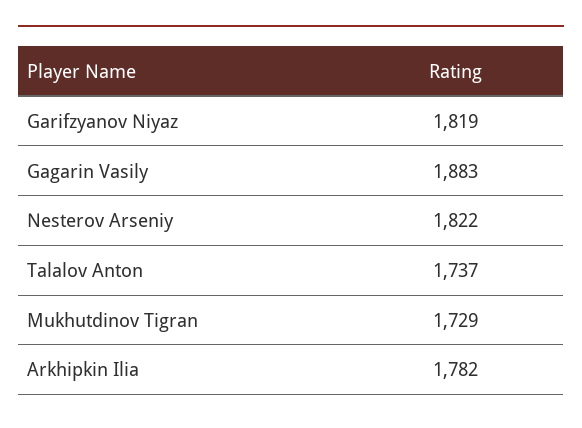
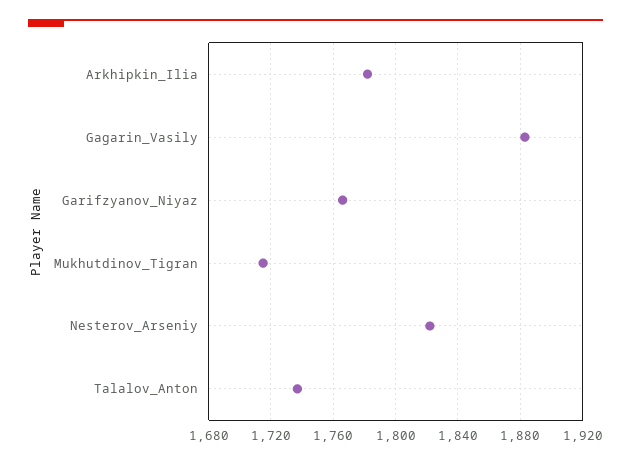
Garifzyanov Niyaz: 1819 -> 1765
Mukhutdinov Tigran: 1729 -> 1715

